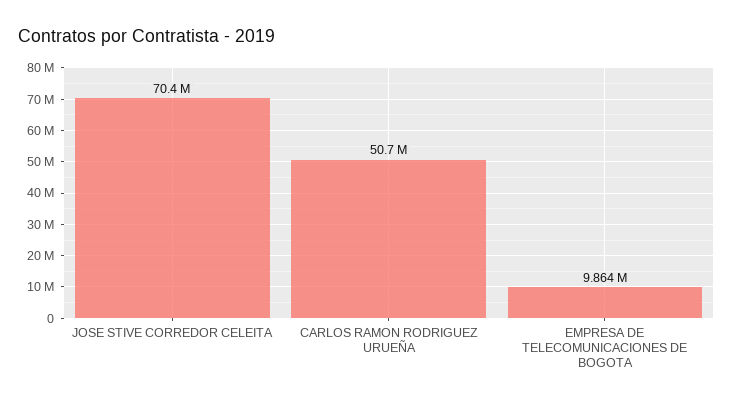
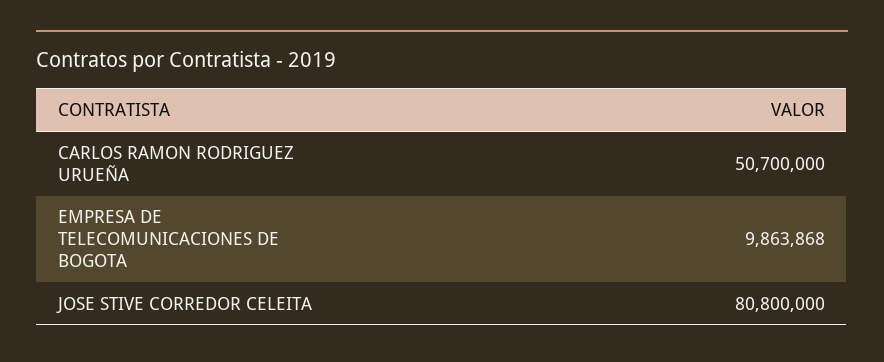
JOSE STIVE CORREDOR CELEITA: 70400000 -> 80800000

